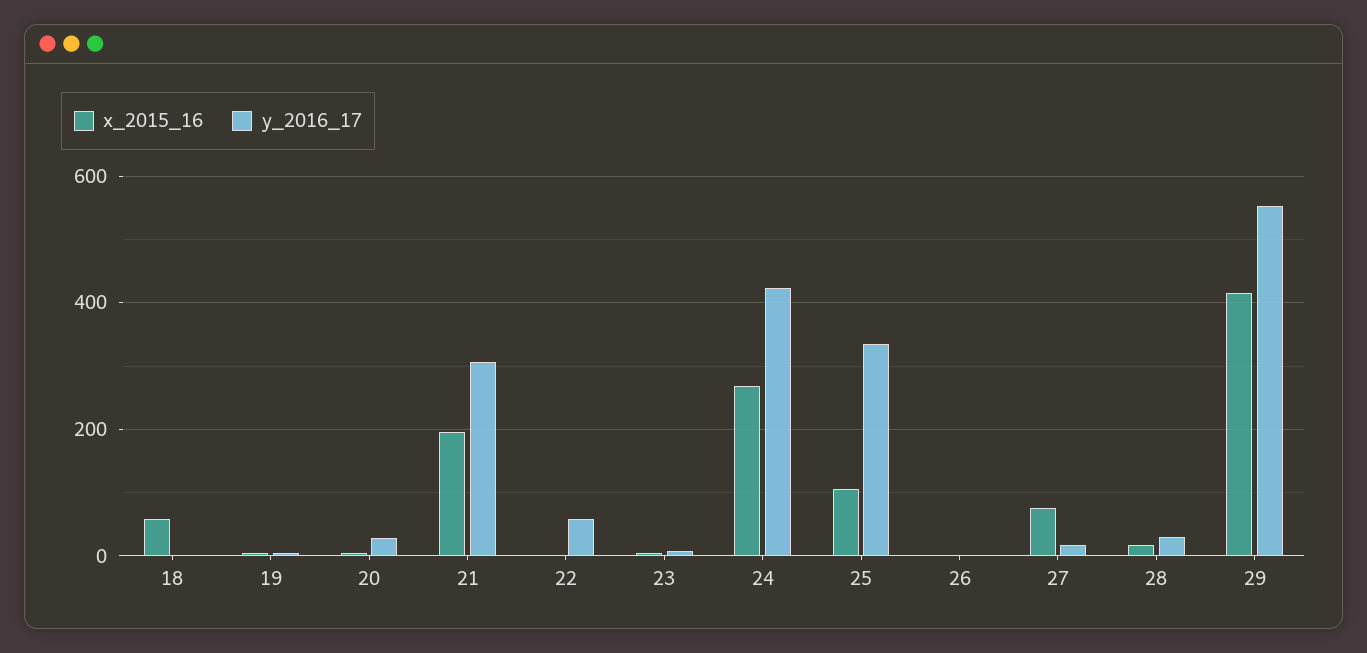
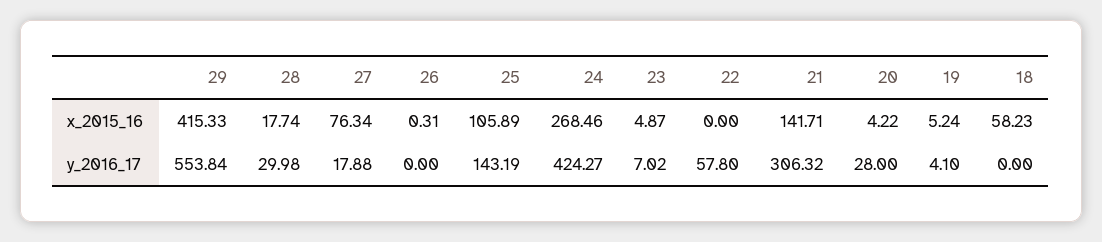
x_2015_16, 21: 200 -> 141.71
y_2016_17, 25: 340 -> 143.19

